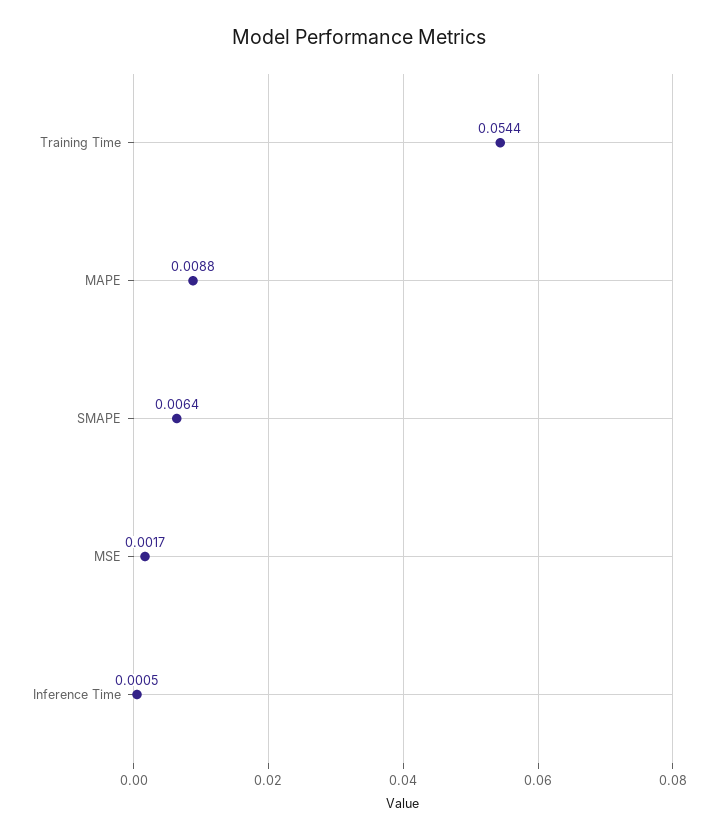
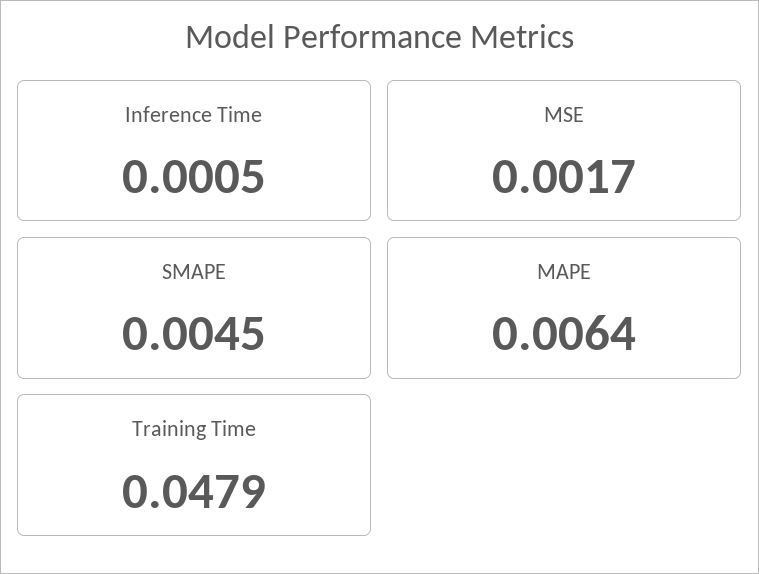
Training Time: 0.0544 -> 0.0479
MAPE: 0.0088 -> 0.0064
SMAPE: 0.0064 -> 0.0045

